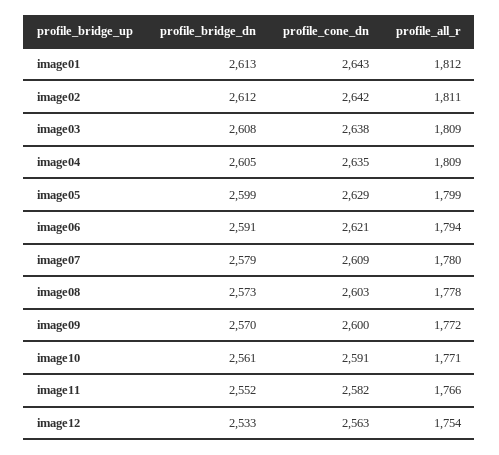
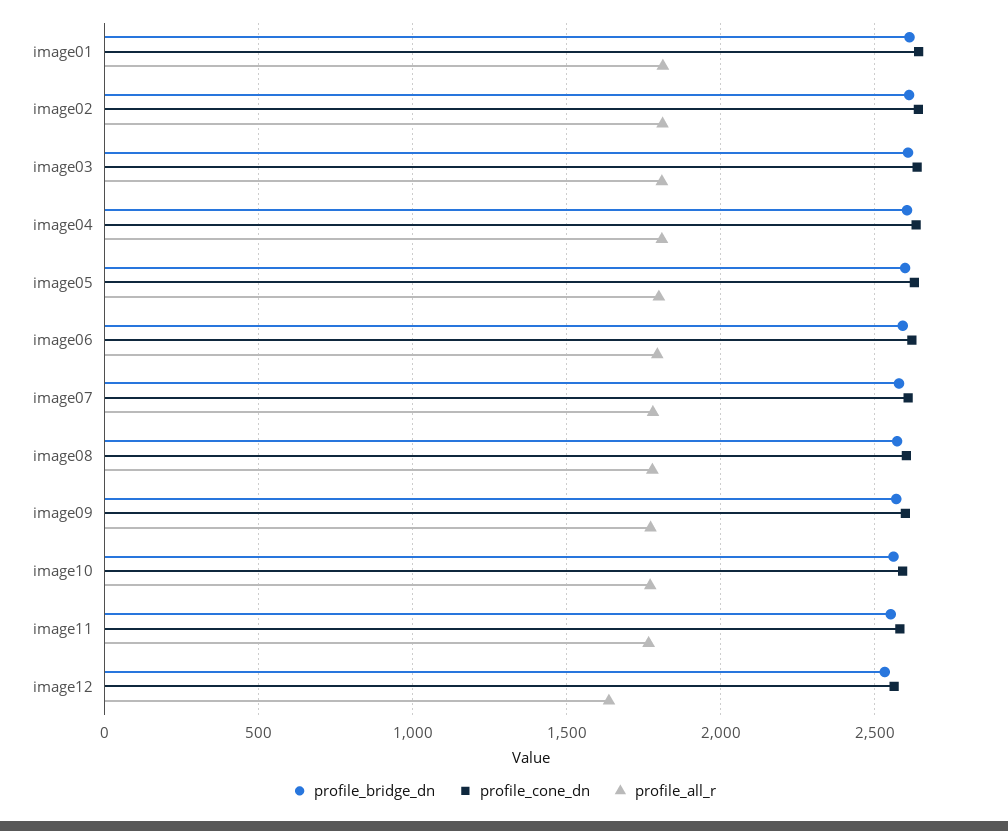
profile_all_r, image12: 1754 -> 1650

